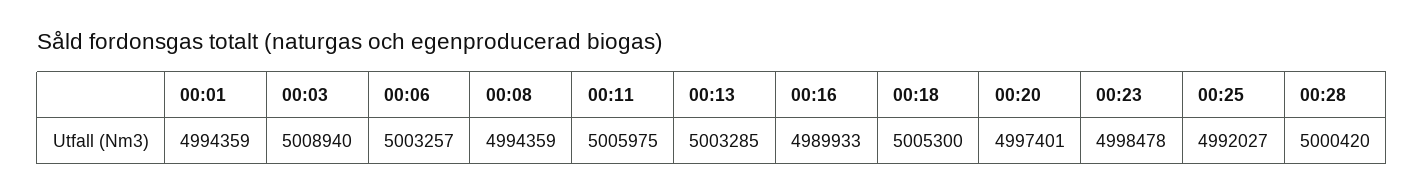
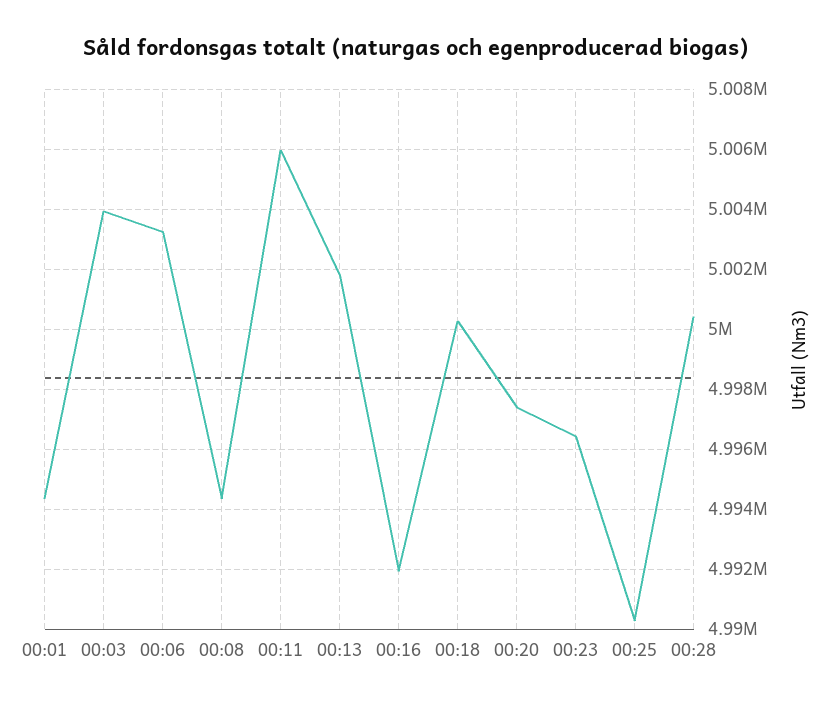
00:03: 5008940 -> 5004000
00:13: 5003285 -> 5001750
00:16: 4989933 -> 4992000
00:18: 5005300 -> 5000250
00:23: 4998478 -> 4996500
00:25: 4992027 -> 4990250

